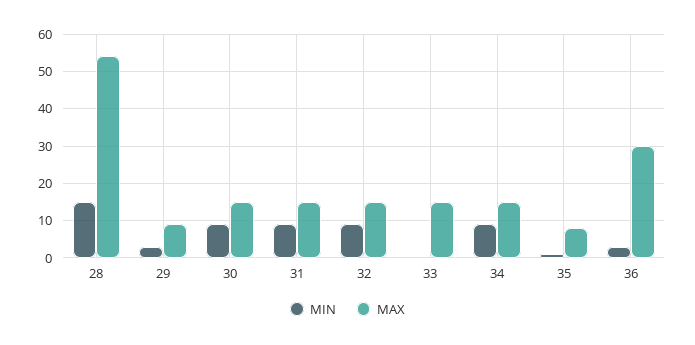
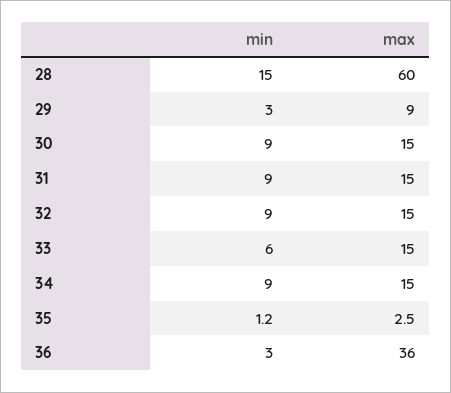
MAX, 28: 54 -> 60
MIN, 33: 0 -> 6
MAX, 35: 8 -> 2.5
MAX, 36: 30 -> 36

